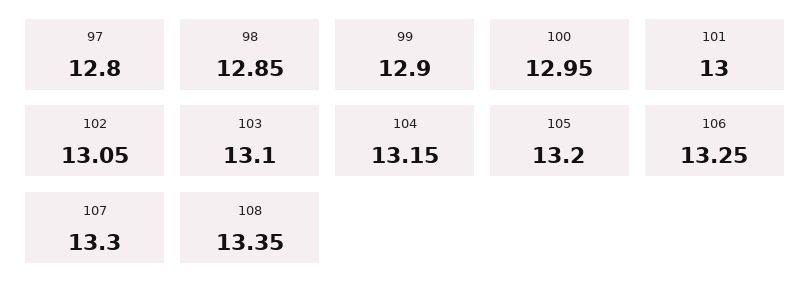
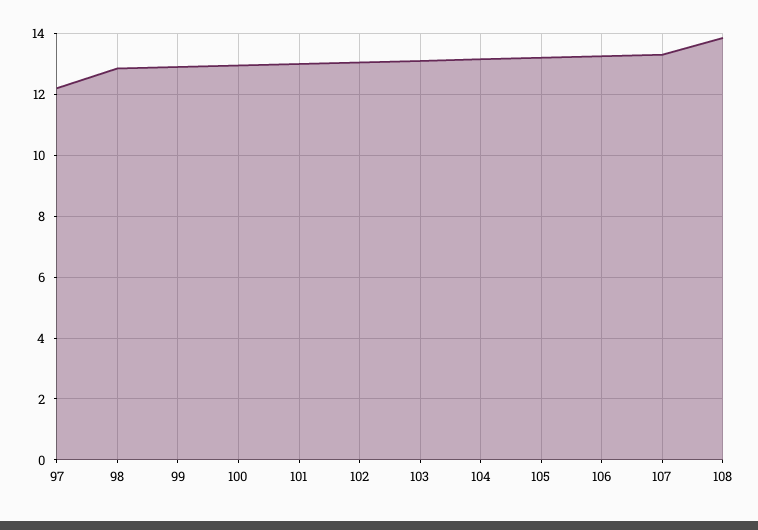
97: 12.8 -> 12.2
108: 13.35 -> 13.8

